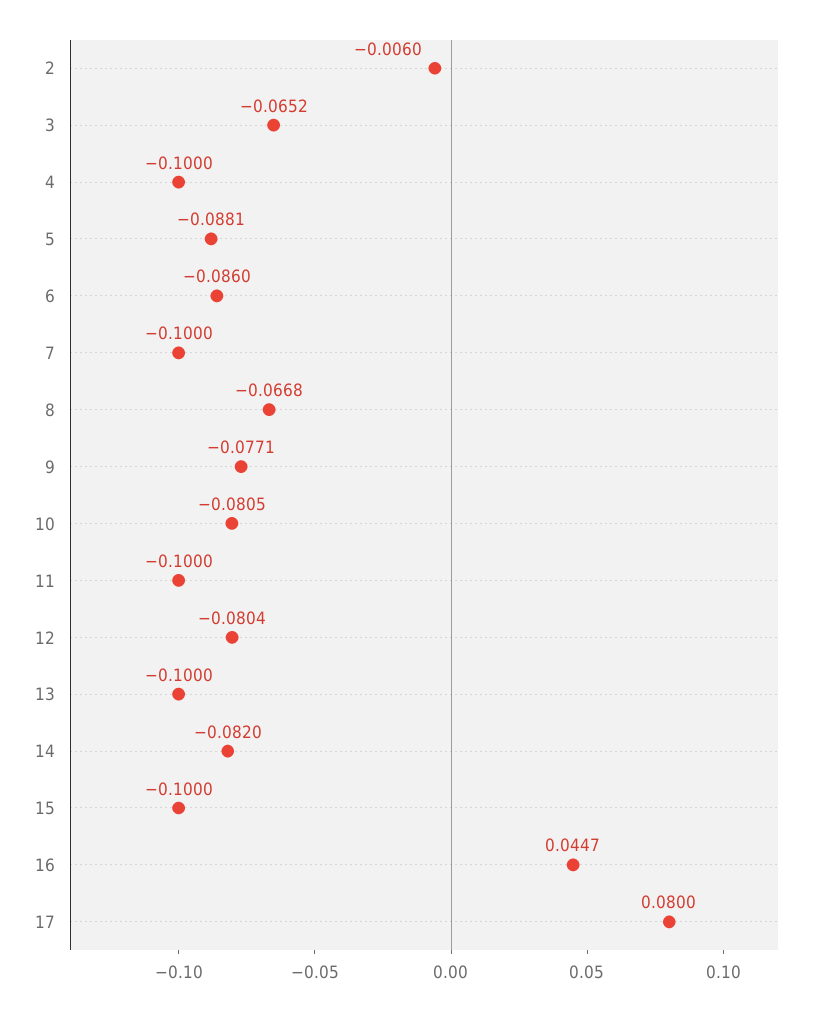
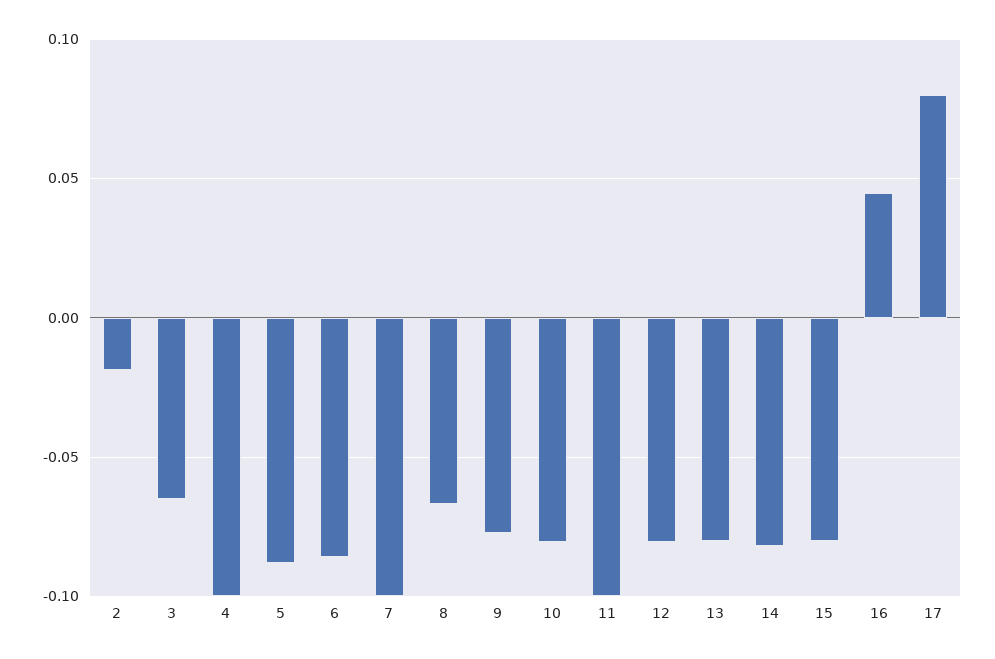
2: -0.006 -> -0.02
13: -0.1 -> -0.08
15: -0.1 -> -0.08

